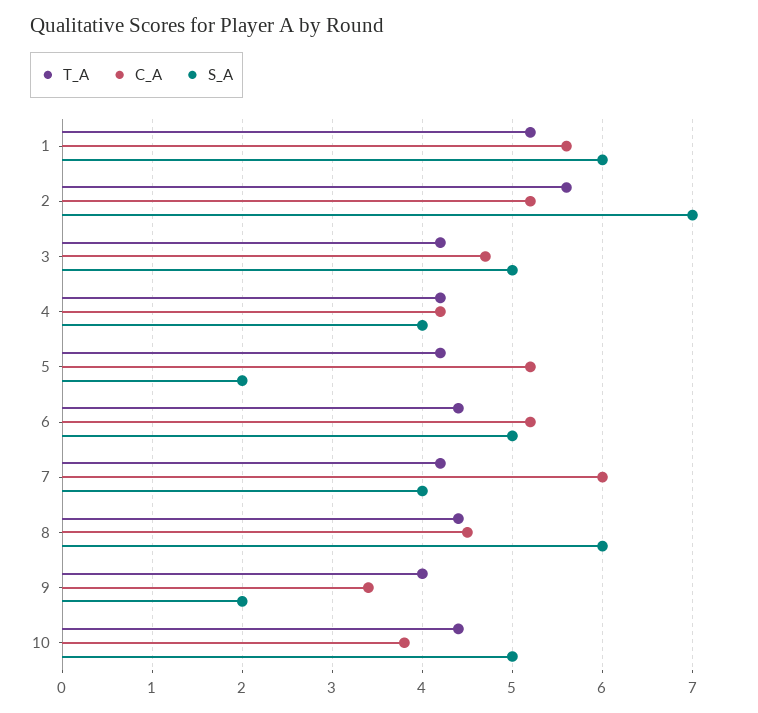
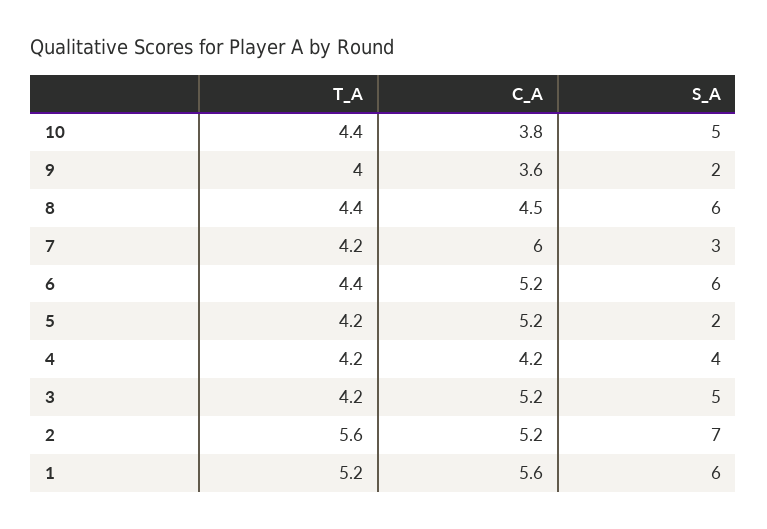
C_A, 3: 4.7 -> 5.2
S_A, 6: 5 -> 6
S_A, 7: 4 -> 3
C_A, 9: 3.4 -> 3.6

